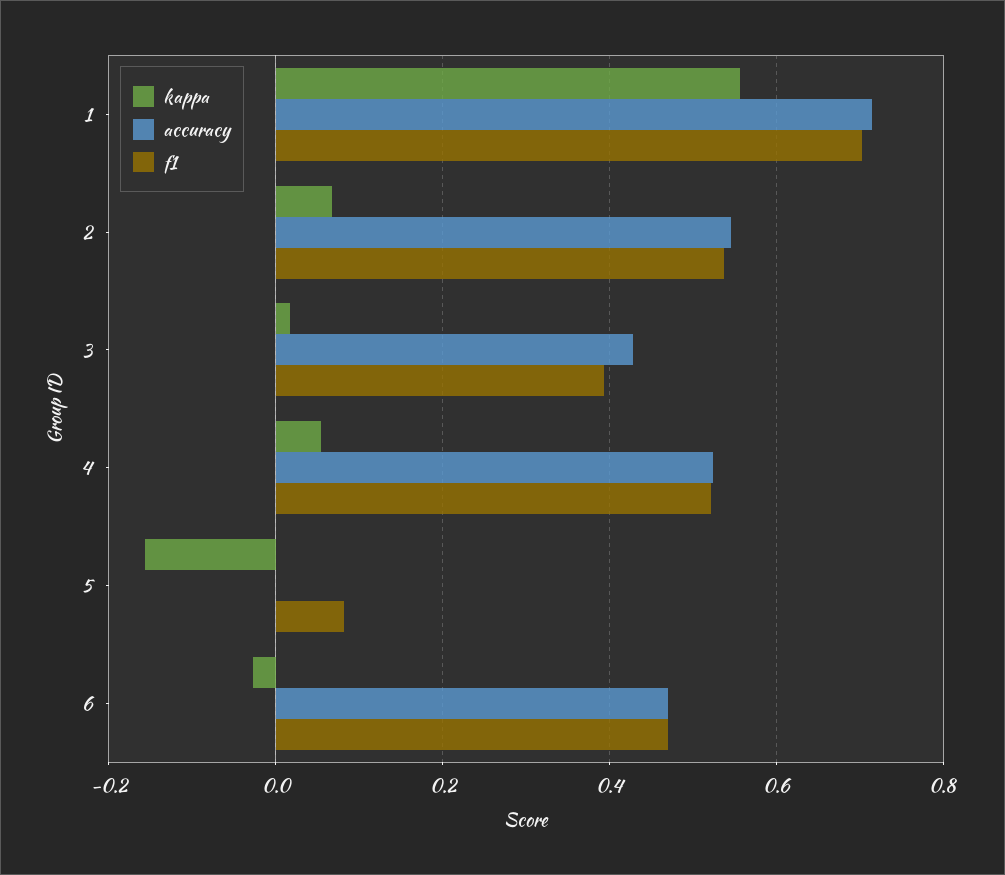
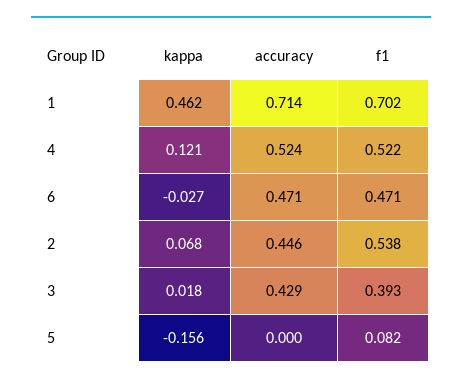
kappa, 1: 0.56 -> 0.462
accuracy, 2: 0.54 -> 0.446
kappa, 4: 0.06 -> 0.121

